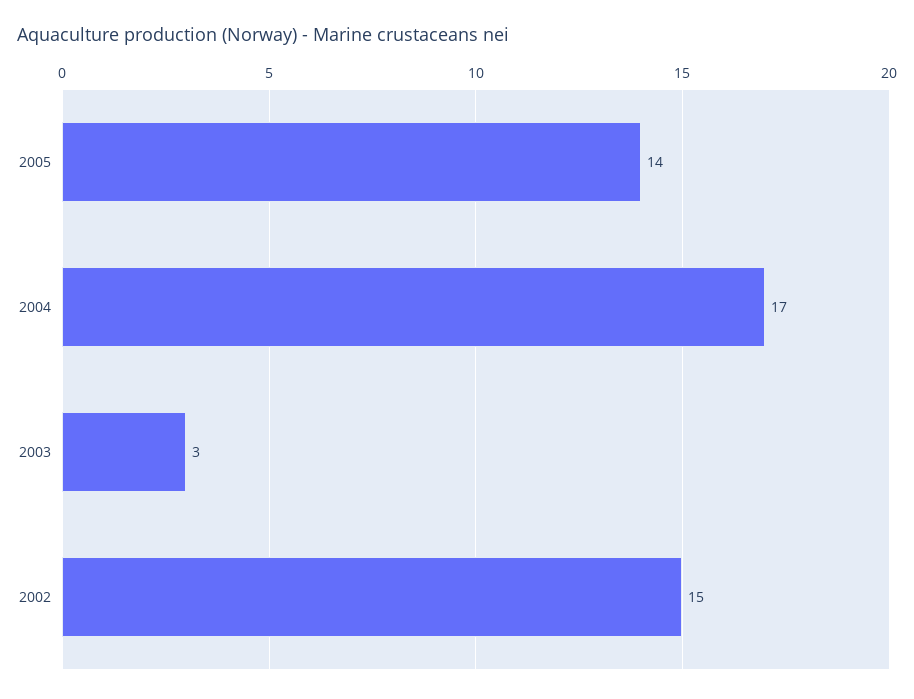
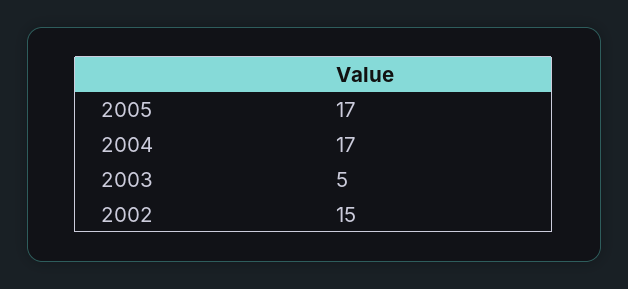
2005: 14 -> 17
2003: 3 -> 5

